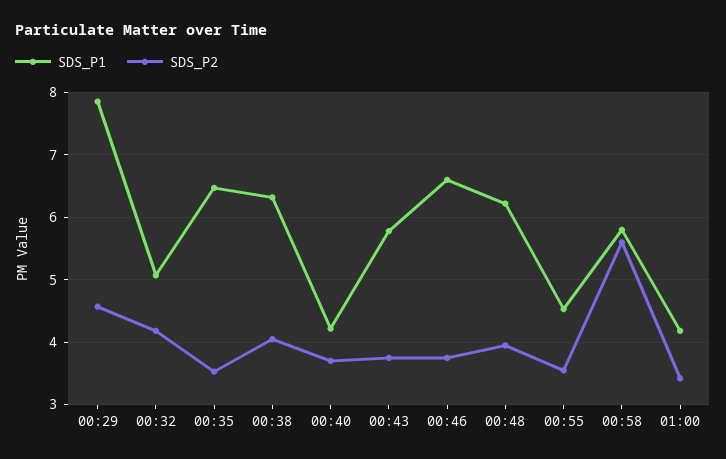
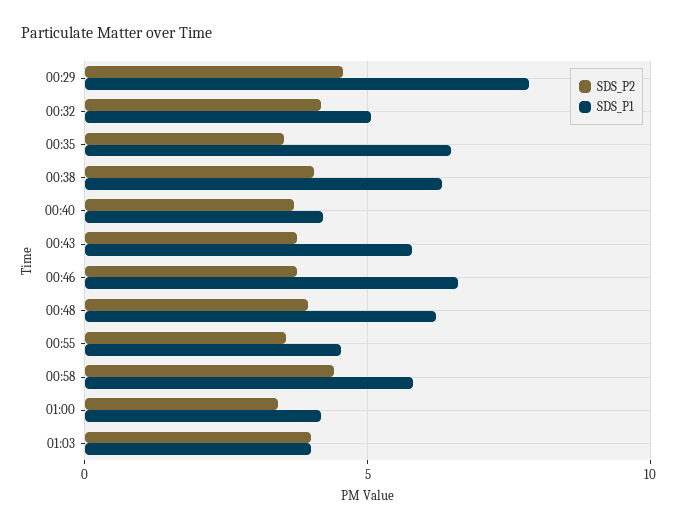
SDS_P2, 00:58: 5.6 -> 4.5
SDS_P2, 01:03: none -> 4
SDS_P1, 01:03: none -> 4

